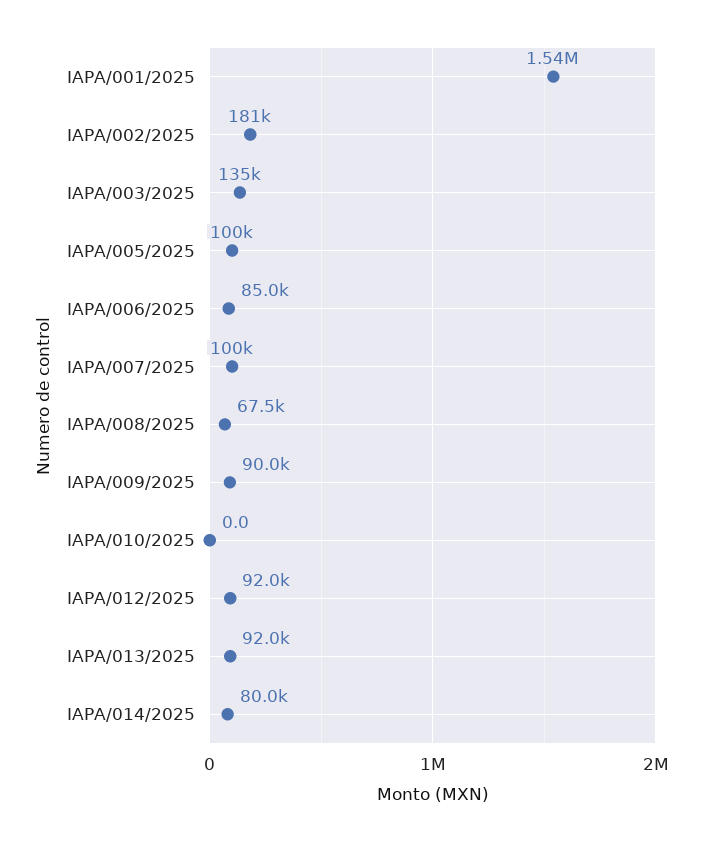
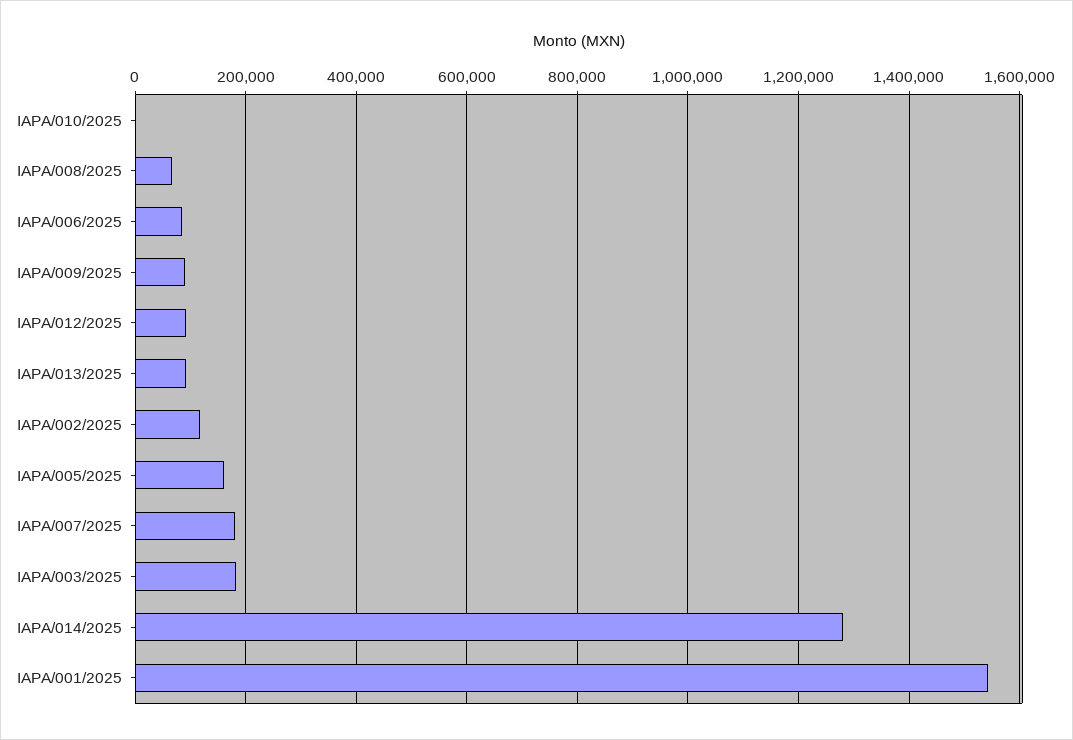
IAPA/002/2025: 181000 -> 120000
IAPA/003/2025: 135000 -> 180000
IAPA/005/2025: 100000 -> 160000
IAPA/007/2025: 100000 -> 180000
IAPA/014/2025: 80000 -> 1280000

